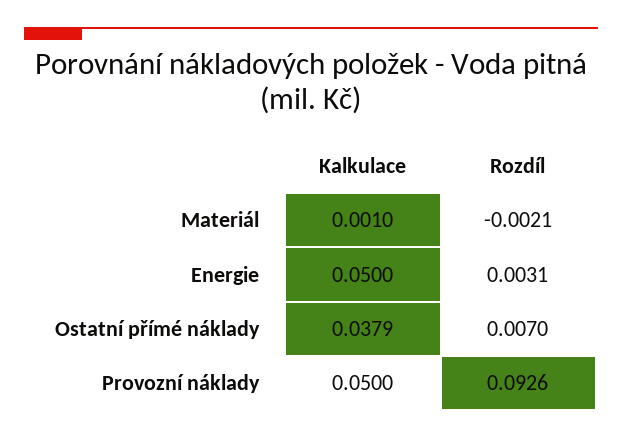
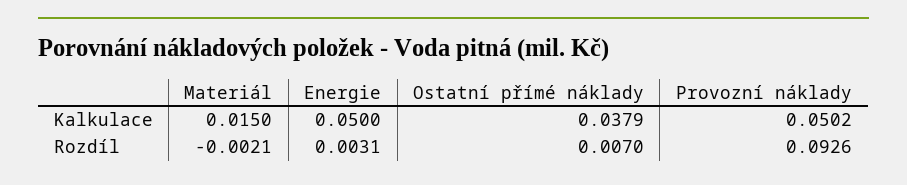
Kalkulace, Materiál: 0.001 -> 0.015
Kalkulace, Provozní náklady: 0.05 -> 0.0502

